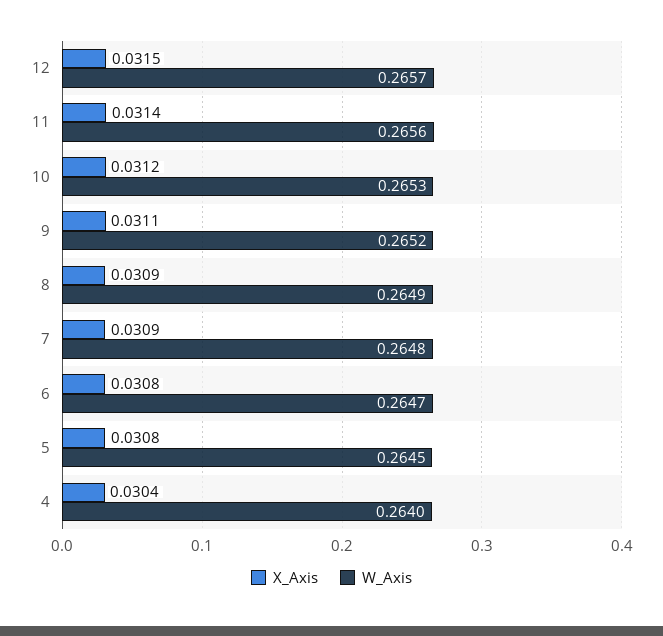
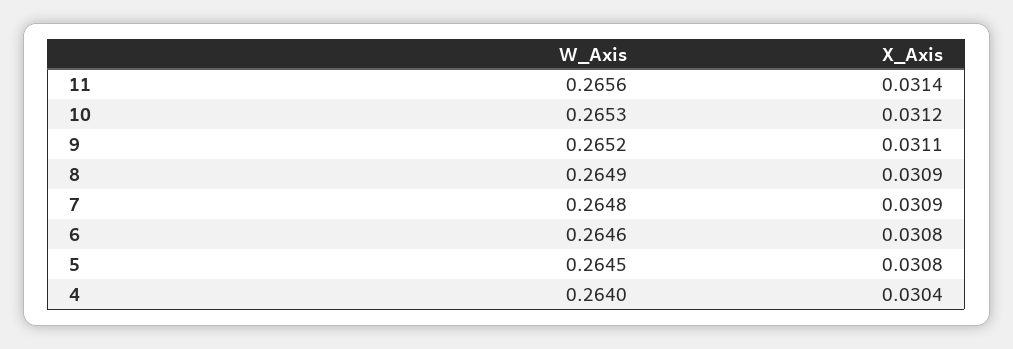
X_Axis, 12: 0.0315 -> none
W_Axis, 12: 0.2657 -> none
W_Axis, 6: 0.2647 -> 0.2646

